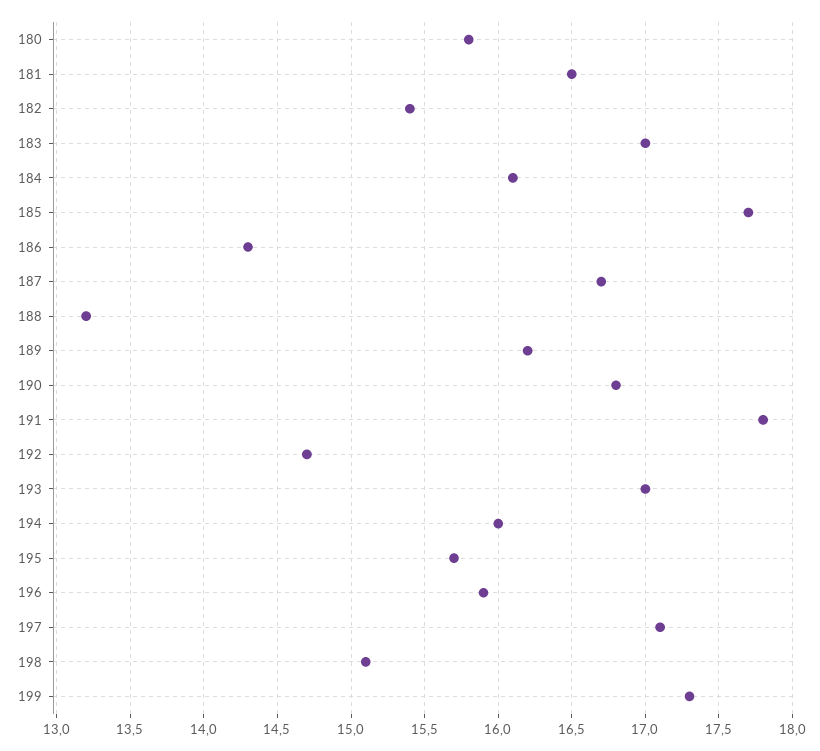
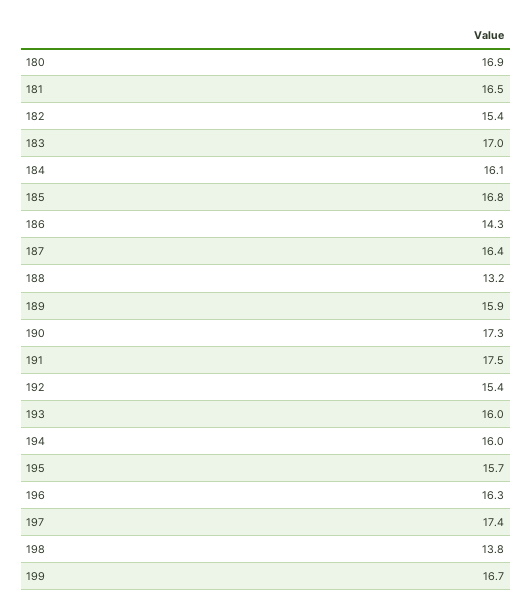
180: 15.8 -> 16.9
185: 17.7 -> 16.8
187: 16.7 -> 16.4
189: 16.2 -> 15.9
190: 16.8 -> 17.3
191: 17.8 -> 17.5
192: 14.7 -> 15.4
193: 17 -> 16
196: 15.9 -> 16.3
197: 17.1 -> 17.4
198: 15.1 -> 13.8
199: 17.3 -> 16.7

